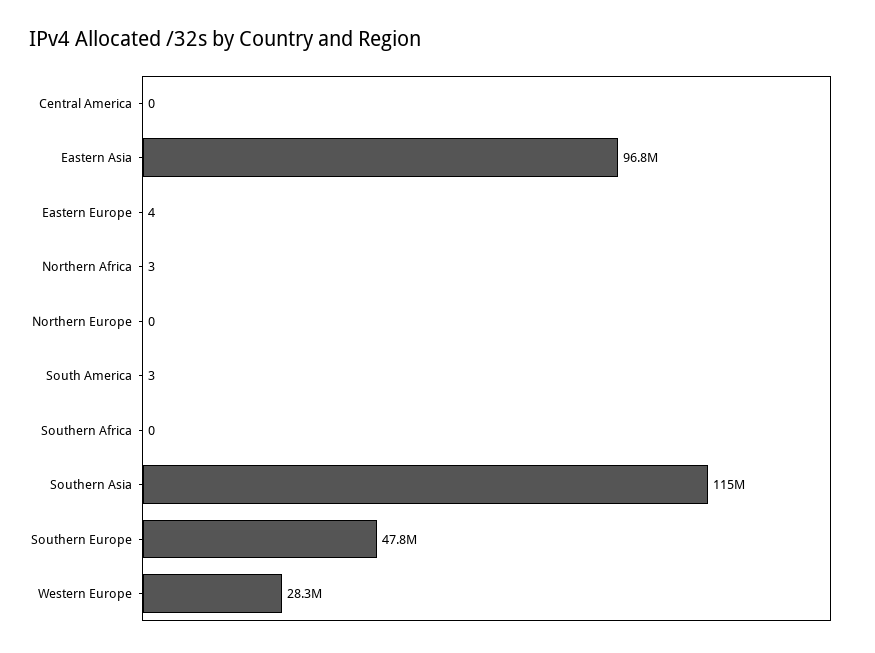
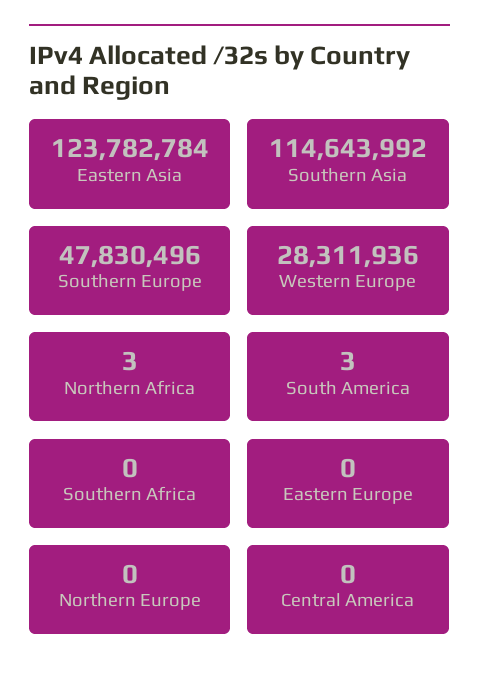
Eastern Asia: 96800000 -> 123782784
Eastern Europe: 4 -> 0

